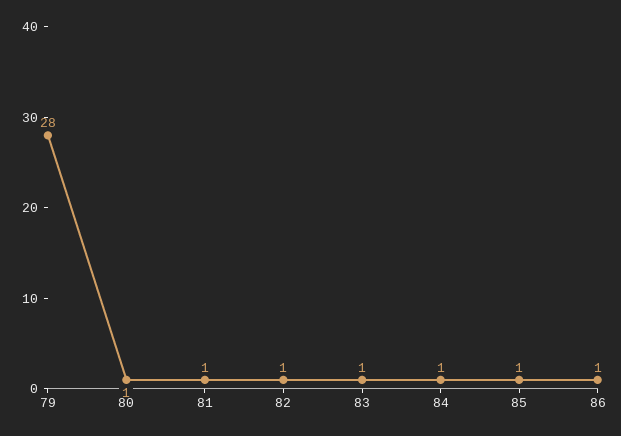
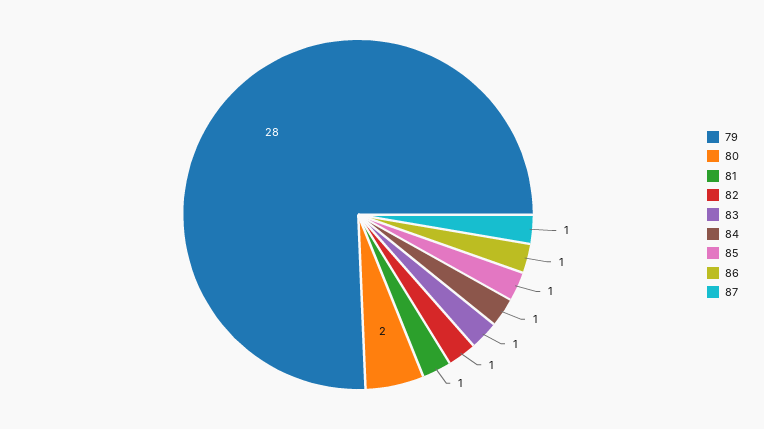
80: 1 -> 2
87: none -> 1

